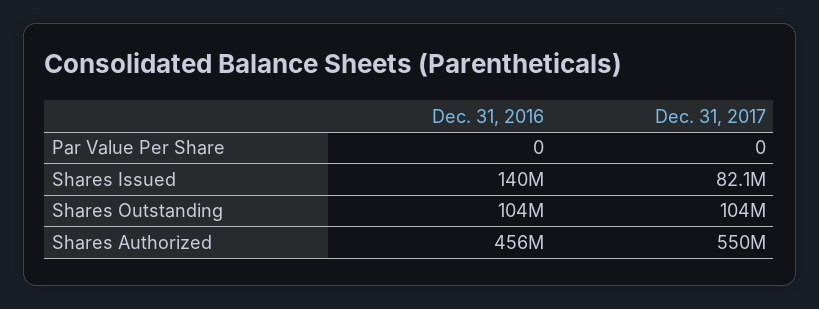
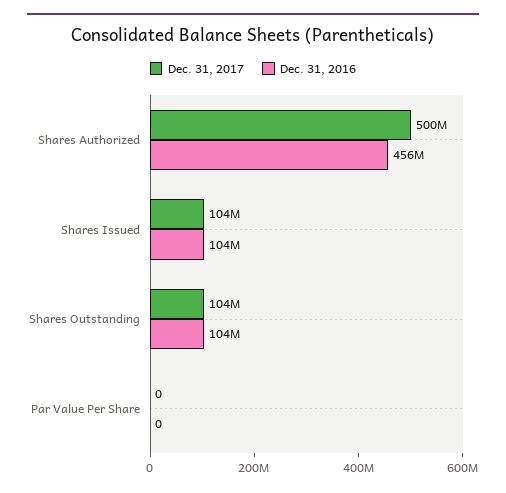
Dec. 31, 2016, Shares Issued: 140000000 -> 104000000
Dec. 31, 2017, Shares Issued: 82100000 -> 104000000
Dec. 31, 2017, Shares Authorized: 550000000 -> 500000000

